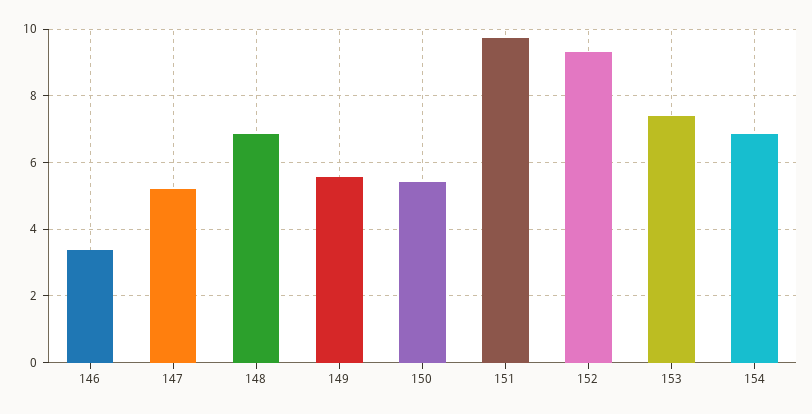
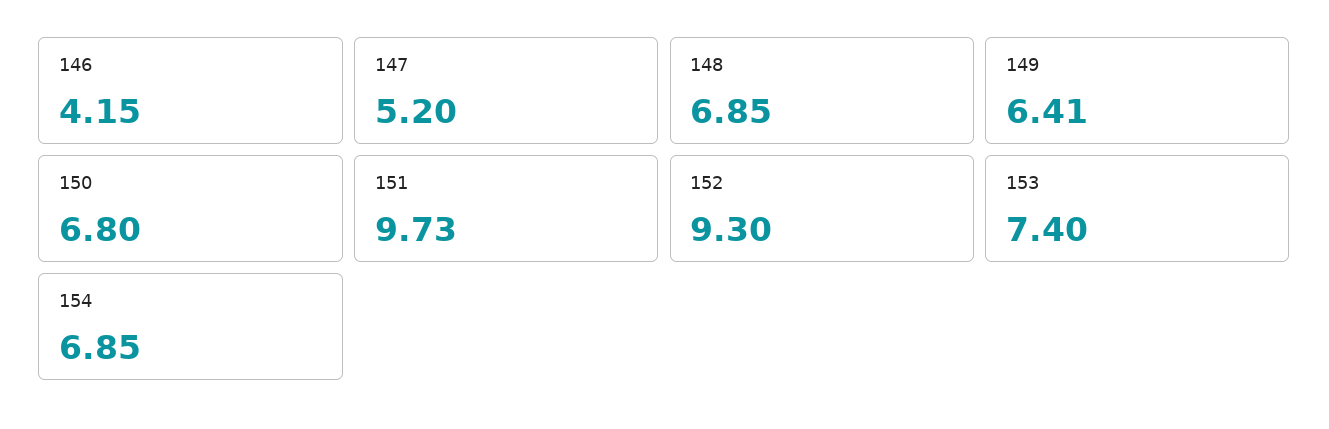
146: 3.4 -> 4.15
149: 5.6 -> 6.41
150: 5.4 -> 6.8

